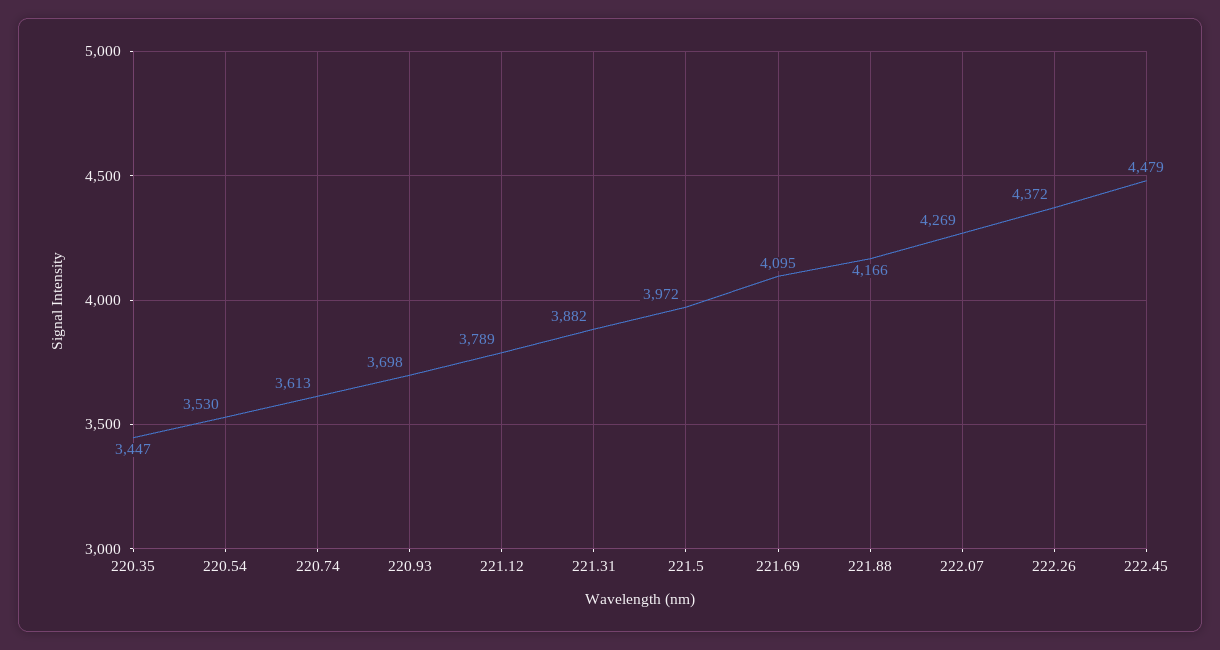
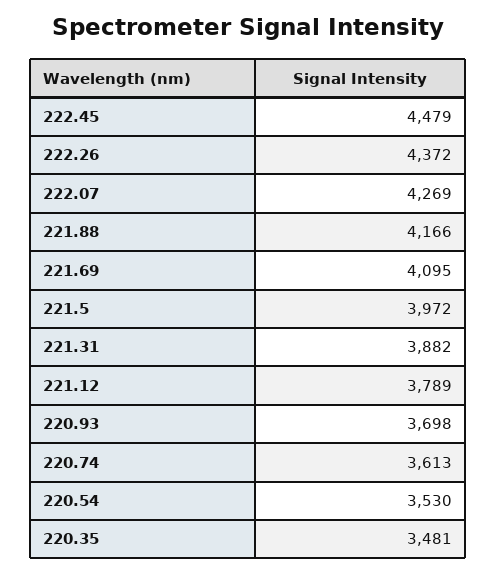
220.35: 3447 -> 3481

